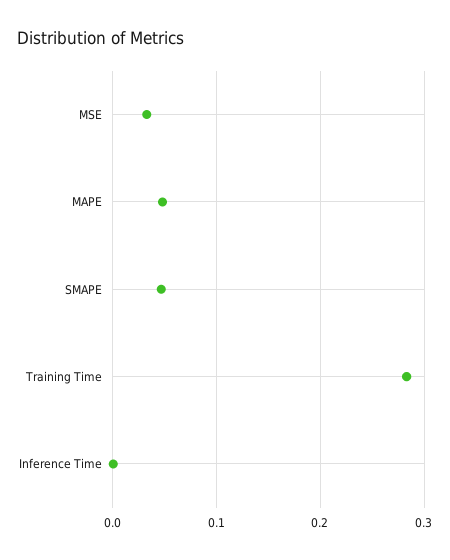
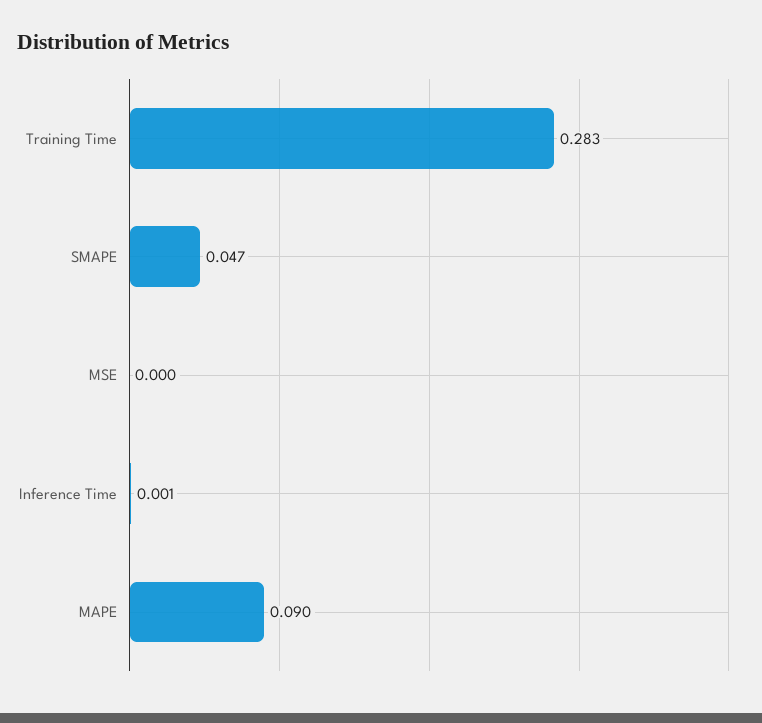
MSE: 0.03 -> 0
MAPE: 0.05 -> 0.09

